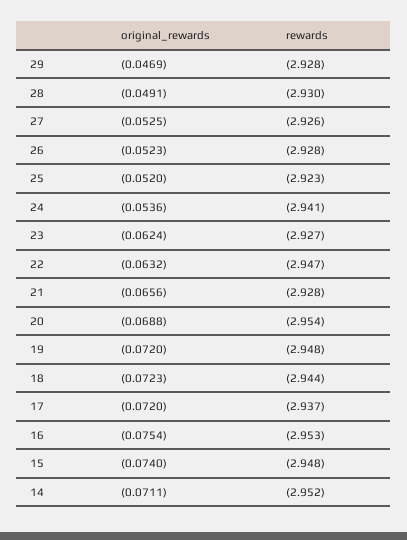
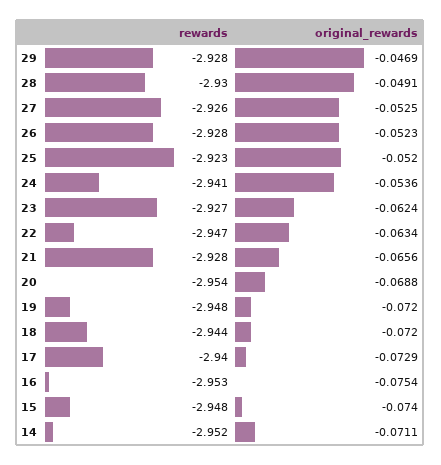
original_rewards, 22: -0.0632 -> -0.0634
original_rewards, 18: -0.0723 -> -0.072
original_rewards, 17: -0.072 -> -0.0729
rewards, 17: -2.937 -> -2.94

